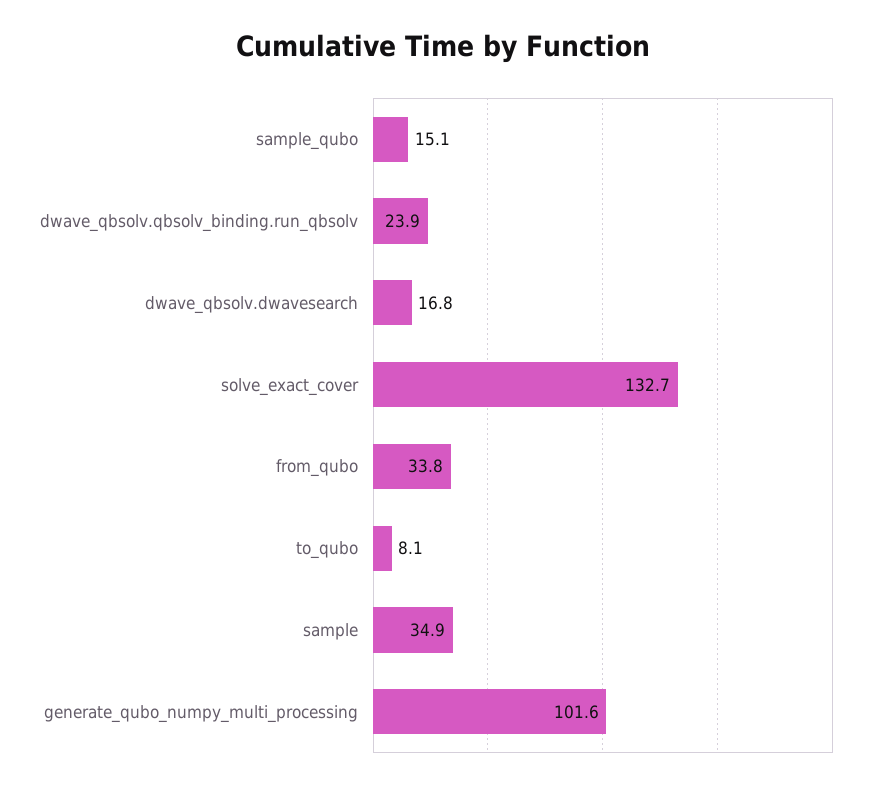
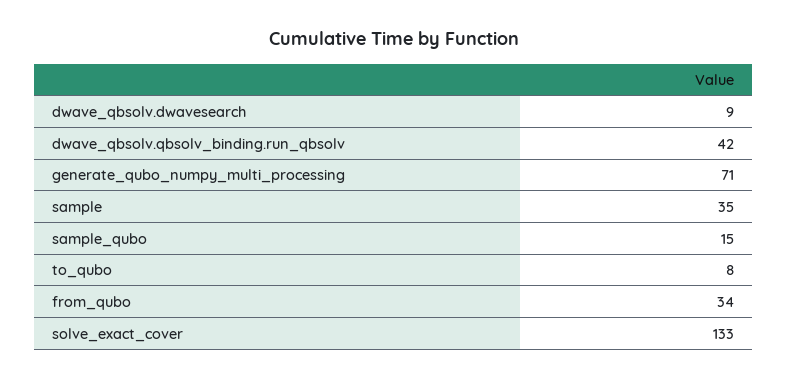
dwave_qbsolv.qbsolv_binding.run_qbsolv: 23.9 -> 42
dwave_qbsolv.dwavesearch: 16.8 -> 9
generate_qubo_numpy_multi_processing: 101.6 -> 71

